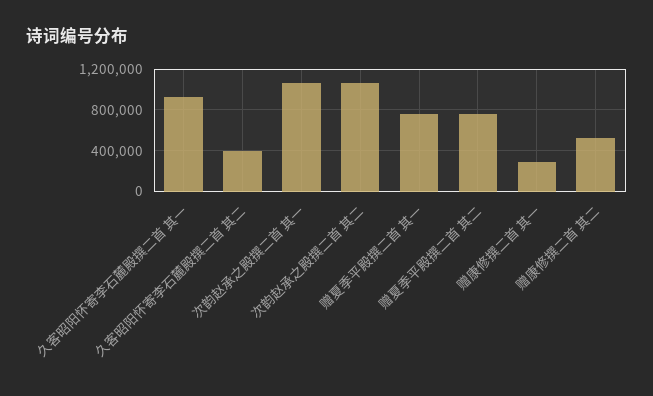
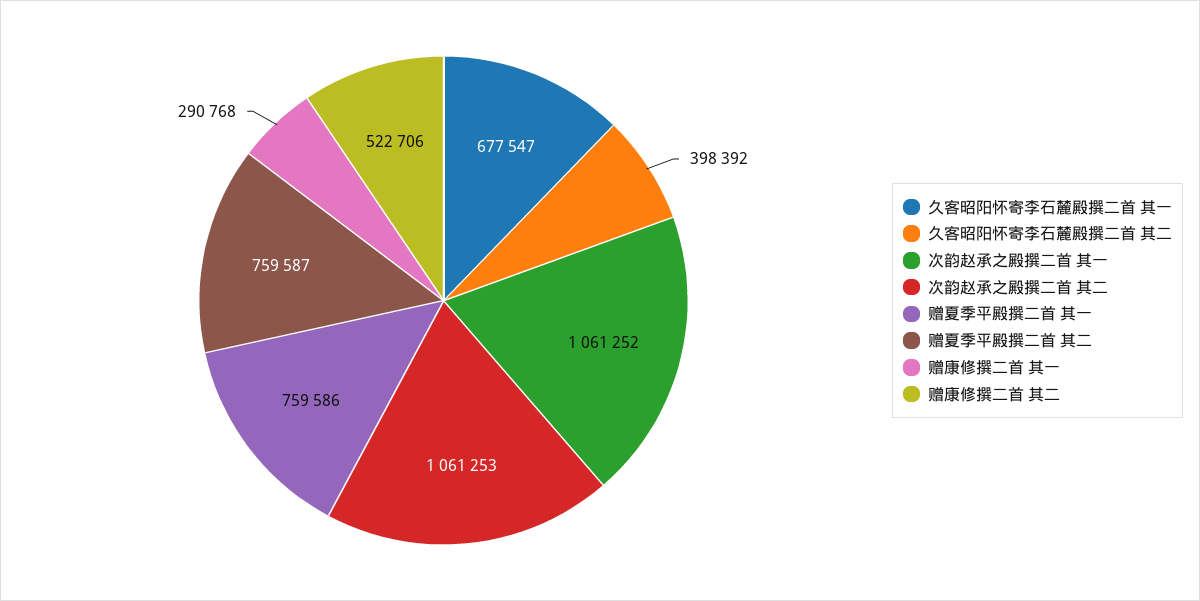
久客昭阳怀寄李石麓殿撰二首 其一: 900000 -> 677547

